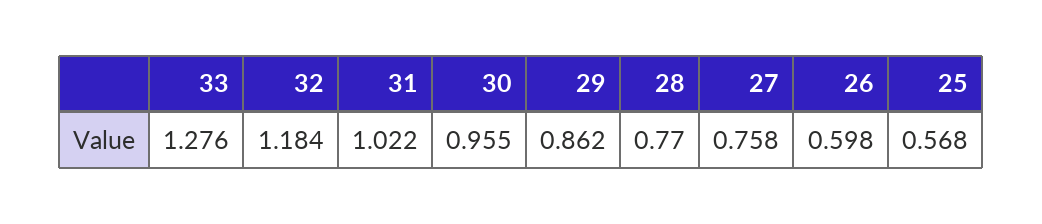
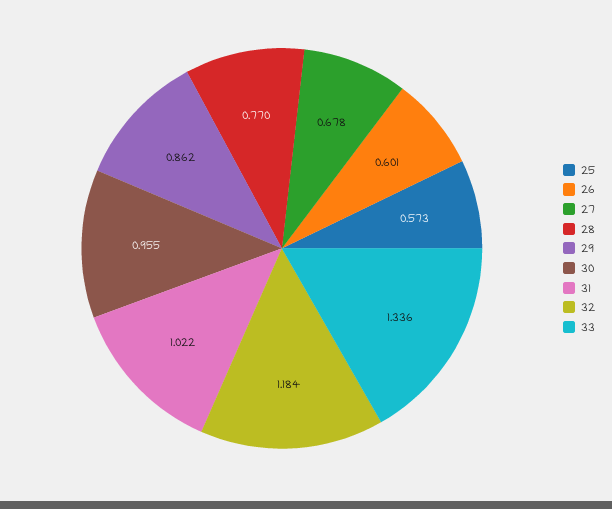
33: 1.276 -> 1.336
27: 0.758 -> 0.678
26: 0.598 -> 0.601
25: 0.568 -> 0.573

